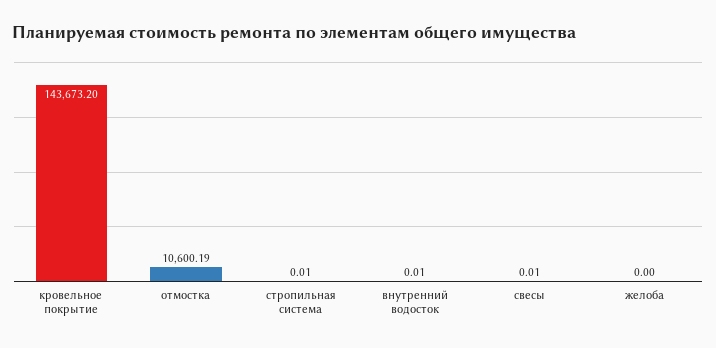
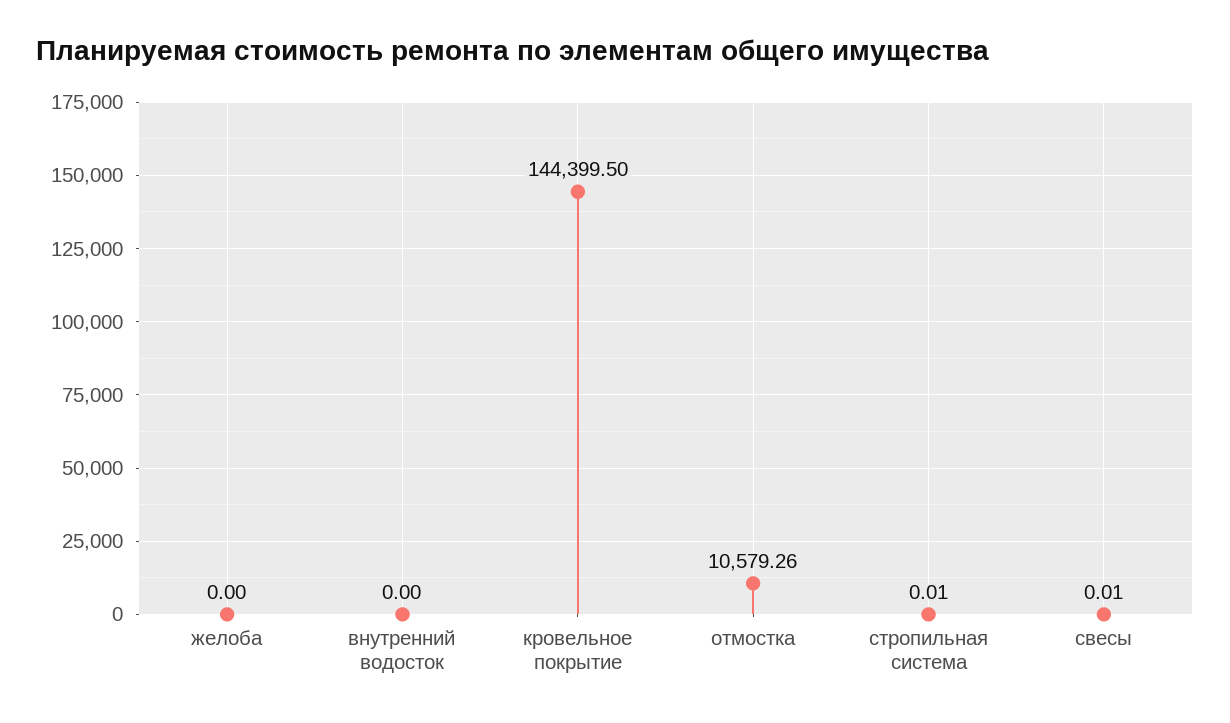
кровельное покрытие: 143673.2 -> 144399.5
отмостка: 10600.19 -> 10579.26
внутренний водосток: 0.01 -> 0

